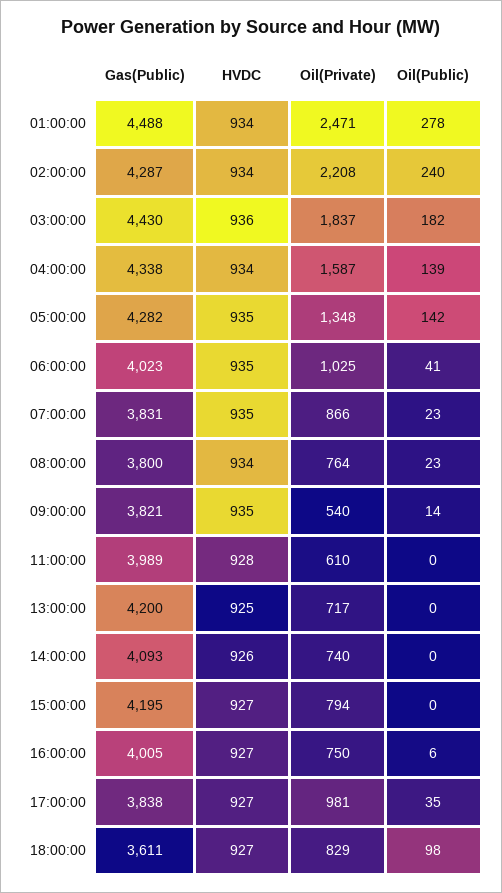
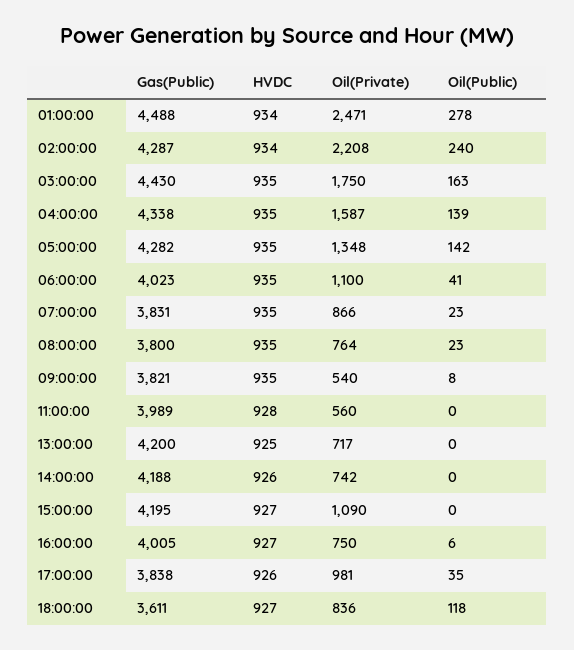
HVDC, 03:00:00: 936 -> 935
Oil(Private), 03:00:00: 1837 -> 1750
Oil(Public), 03:00:00: 182 -> 163
HVDC, 04:00:00: 934 -> 935
Oil(Private), 06:00:00: 1025 -> 1100
HVDC, 08:00:00: 934 -> 935
Oil(Public), 09:00:00: 14 -> 8
Oil(Private), 11:00:00: 610 -> 560
Gas(Public), 14:00:00: 4093 -> 4188
Oil(Private), 14:00:00: 740 -> 742
Oil(Private), 15:00:00: 794 -> 1090
HVDC, 17:00:00: 927 -> 926
Oil(Private), 18:00:00: 829 -> 836
Oil(Public), 18:00:00: 98 -> 118

